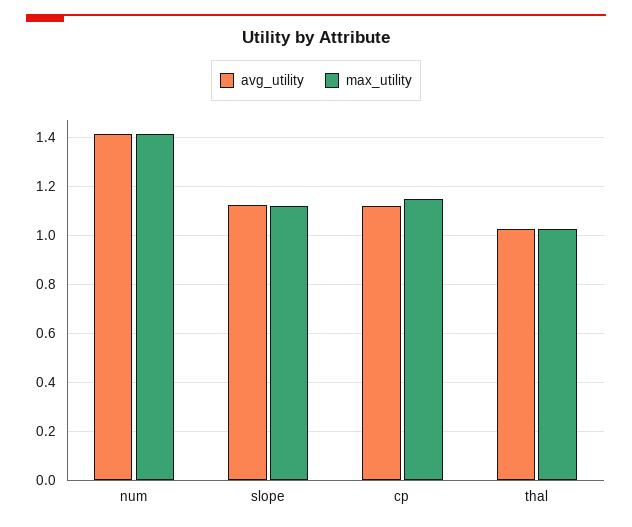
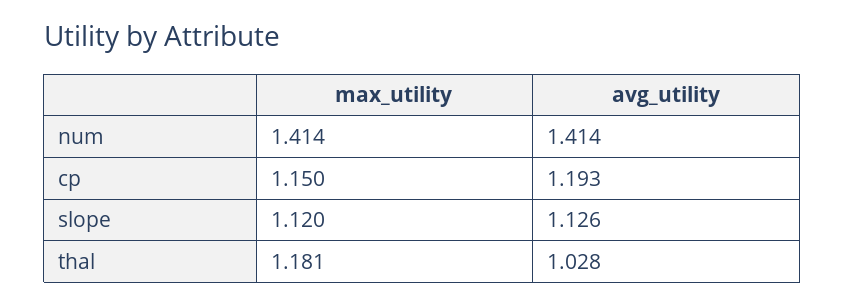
avg_utility, cp: 1.125 -> 1.193
max_utility, thal: 1.025 -> 1.181

